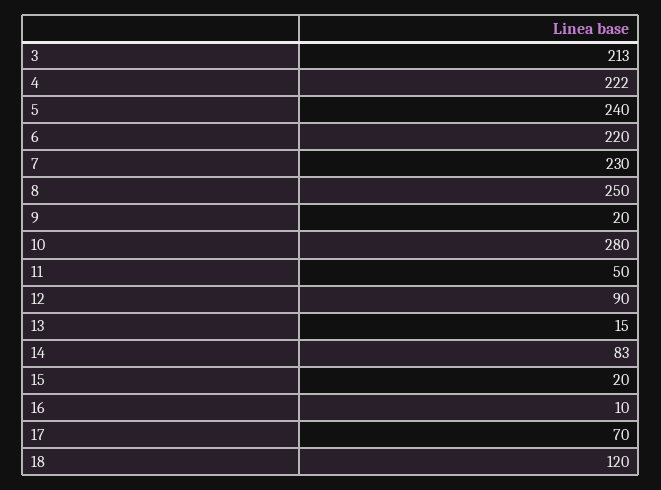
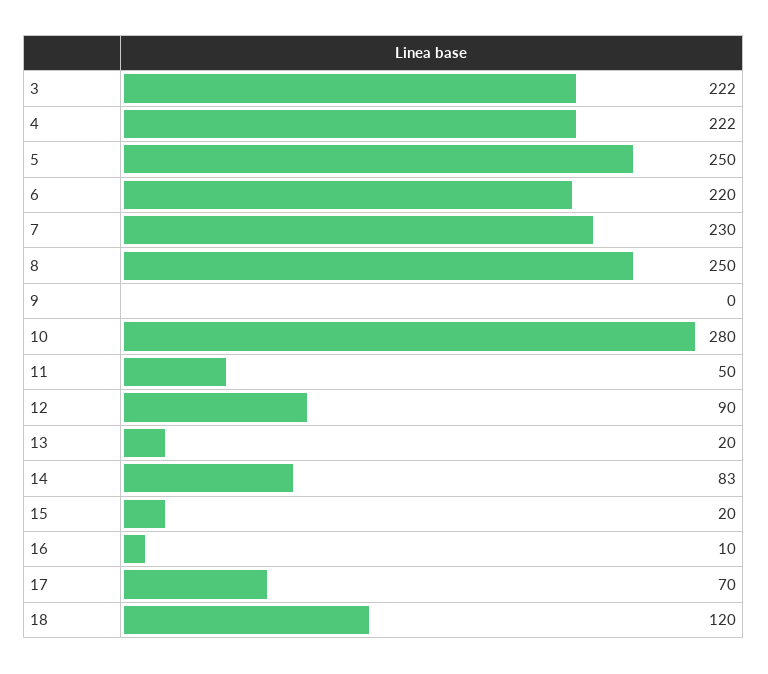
3: 213 -> 222
5: 240 -> 250
9: 20 -> 0
13: 15 -> 20

